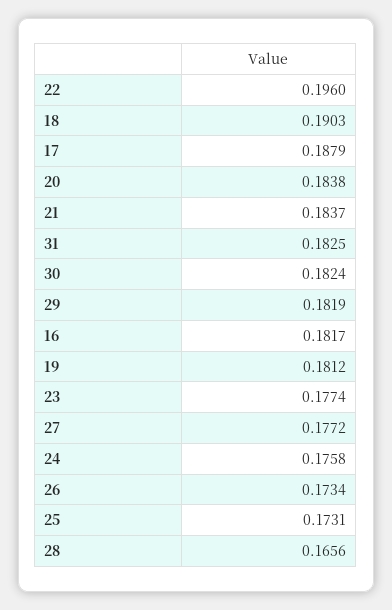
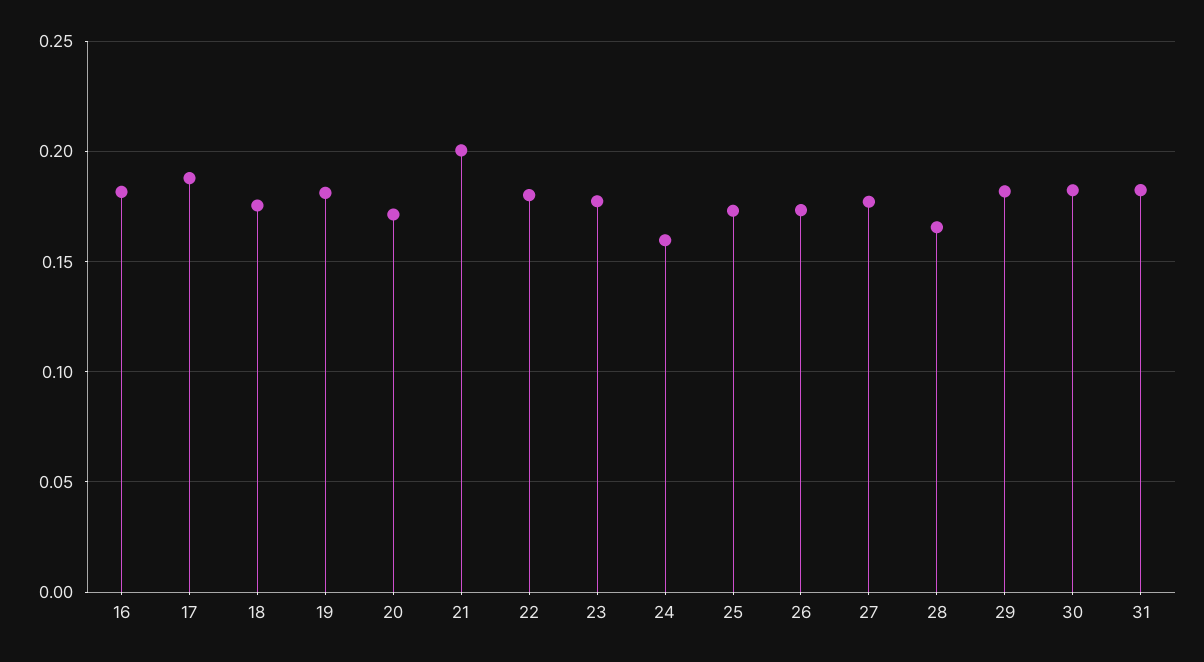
22: 0.196 -> 0.18
18: 0.1903 -> 0.175
20: 0.1838 -> 0.17
21: 0.1837 -> 0.2
24: 0.1758 -> 0.16

